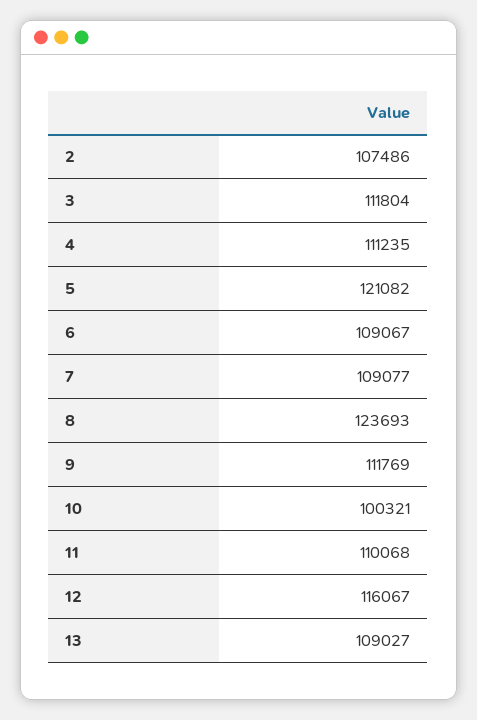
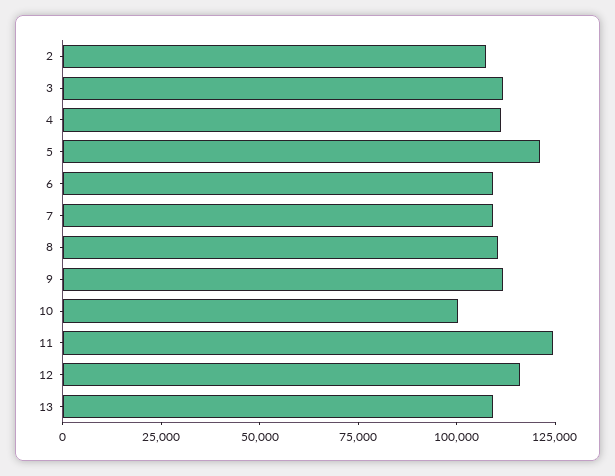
8: 123693 -> 110000
11: 110068 -> 125000

